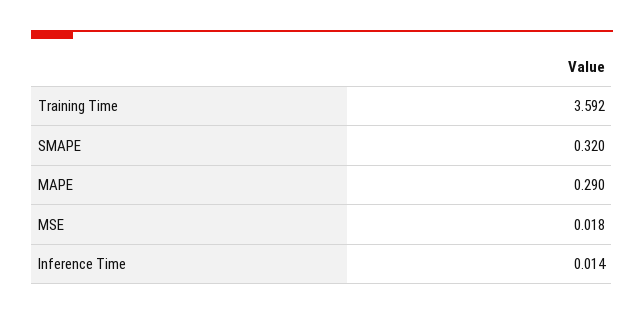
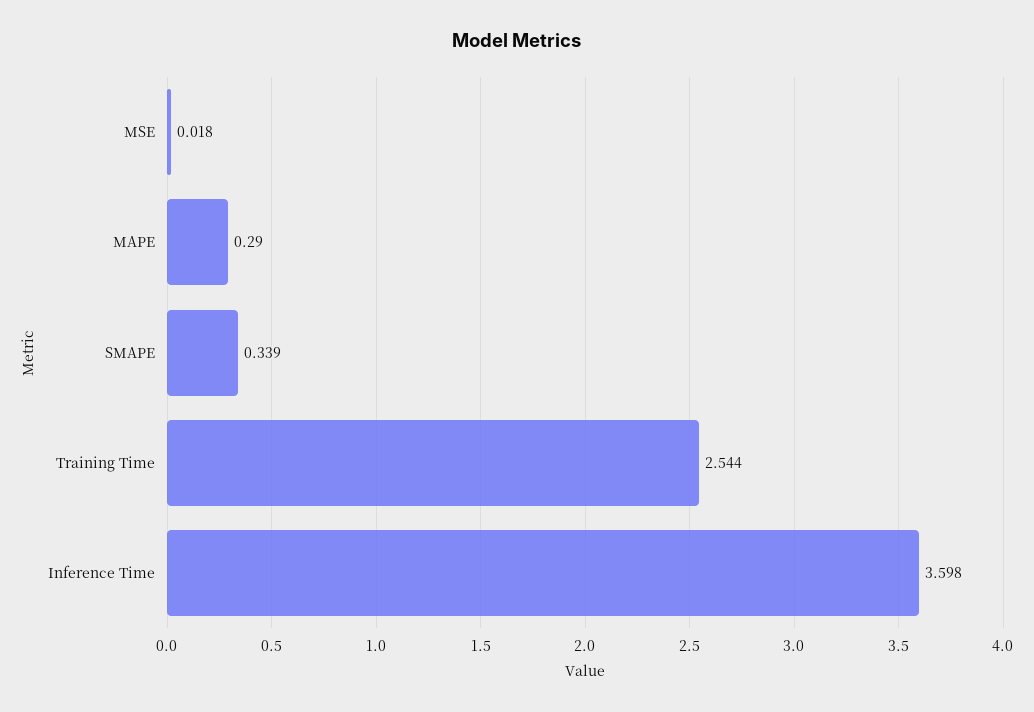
Training Time: 3.592 -> 2.544
SMAPE: 0.32 -> 0.339
Inference Time: 0.014 -> 3.598

